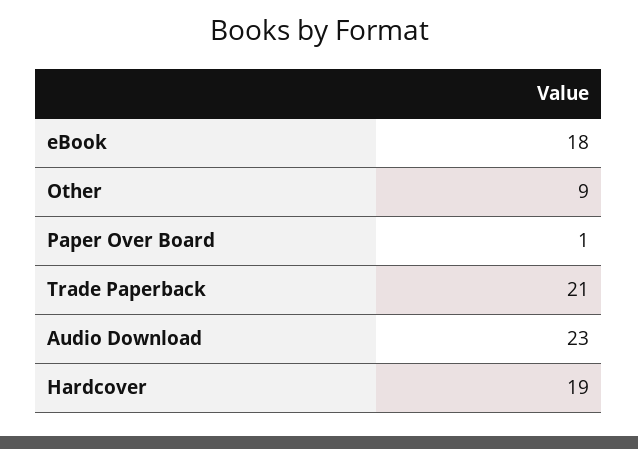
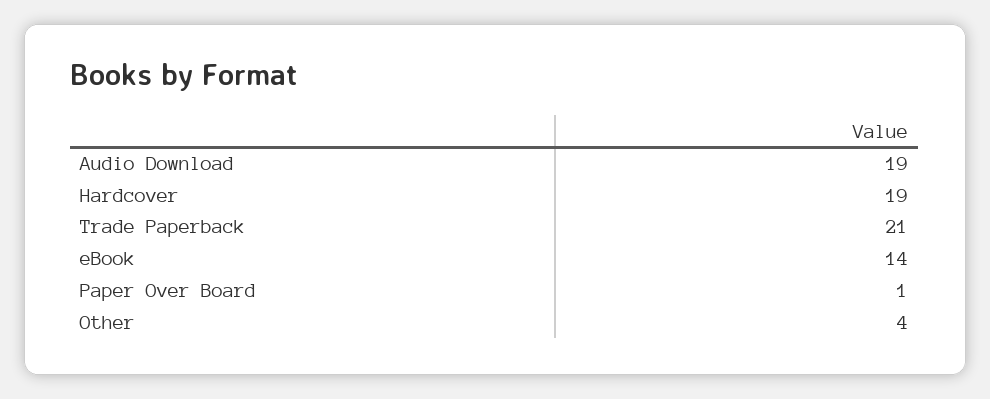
eBook: 18 -> 14
Other: 9 -> 4
Audio Download: 23 -> 19

